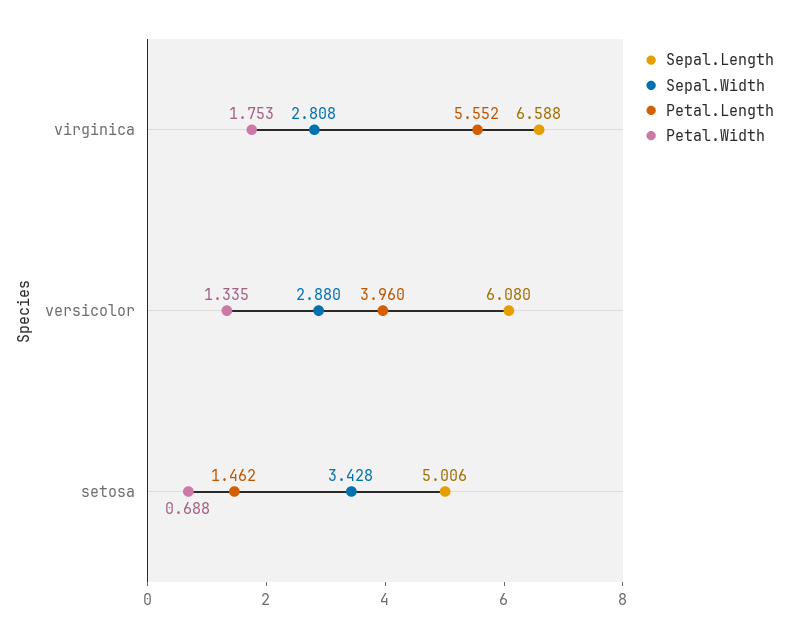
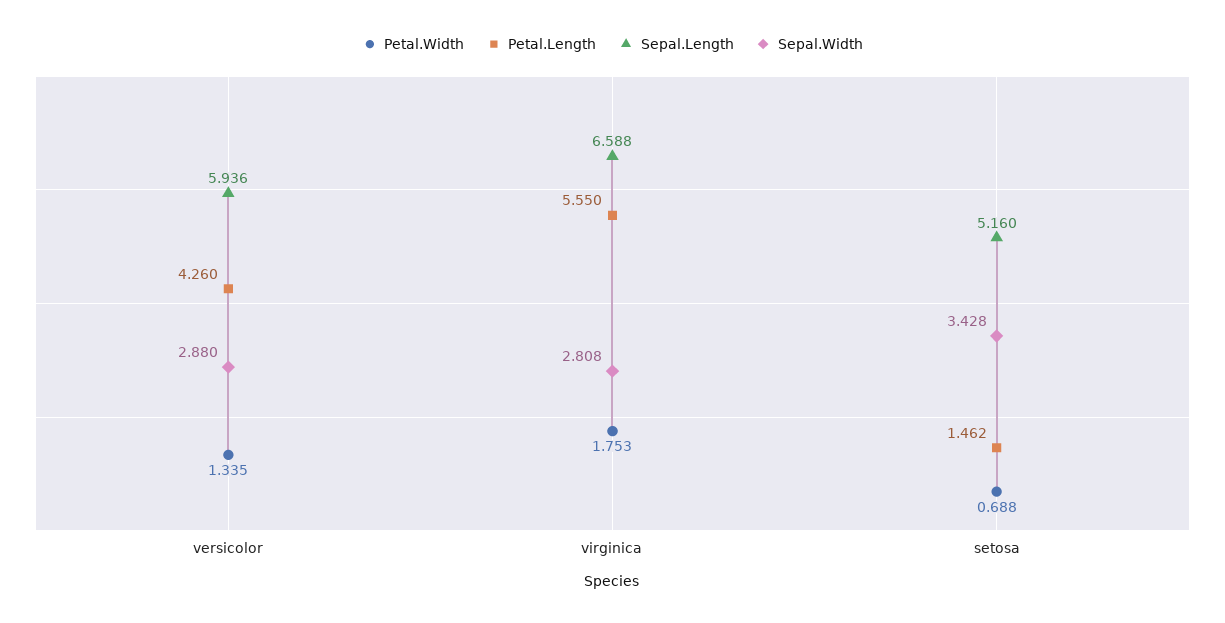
Petal.Length, virginica: 5.552 -> 5.55
Sepal.Length, versicolor: 6.08 -> 5.936
Petal.Length, versicolor: 3.96 -> 4.26
Sepal.Length, setosa: 5.006 -> 5.16

